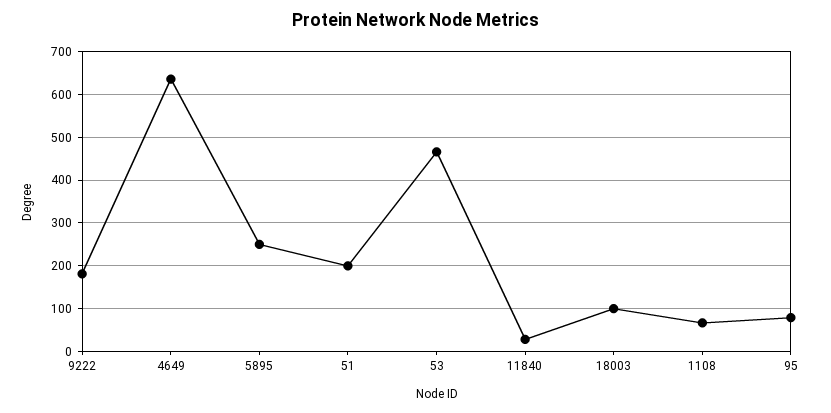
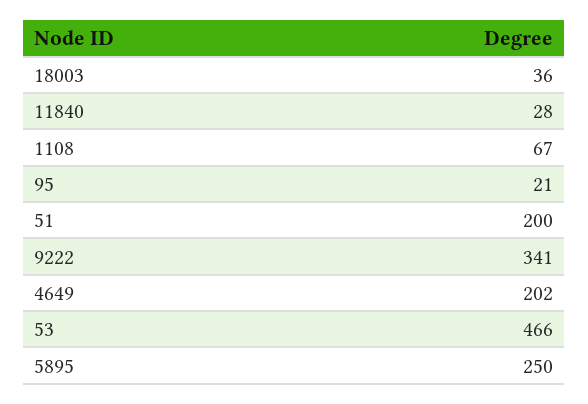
9222: 180 -> 341
4649: 640 -> 202
18003: 100 -> 36
95: 80 -> 21

